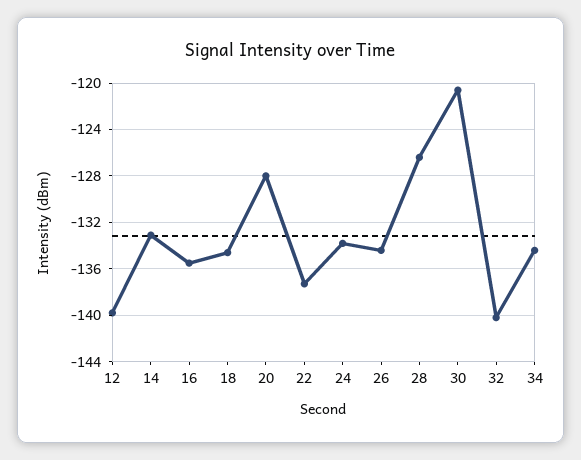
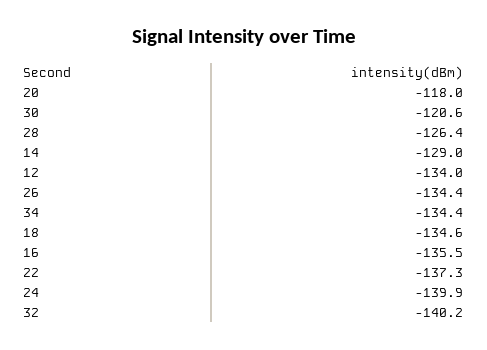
12: -140 -> -134
14: -133 -> -129
20: -128 -> -118
24: -134 -> -139.9

